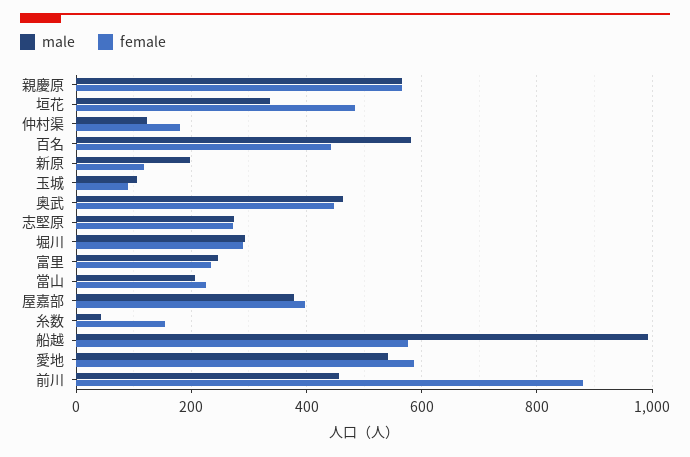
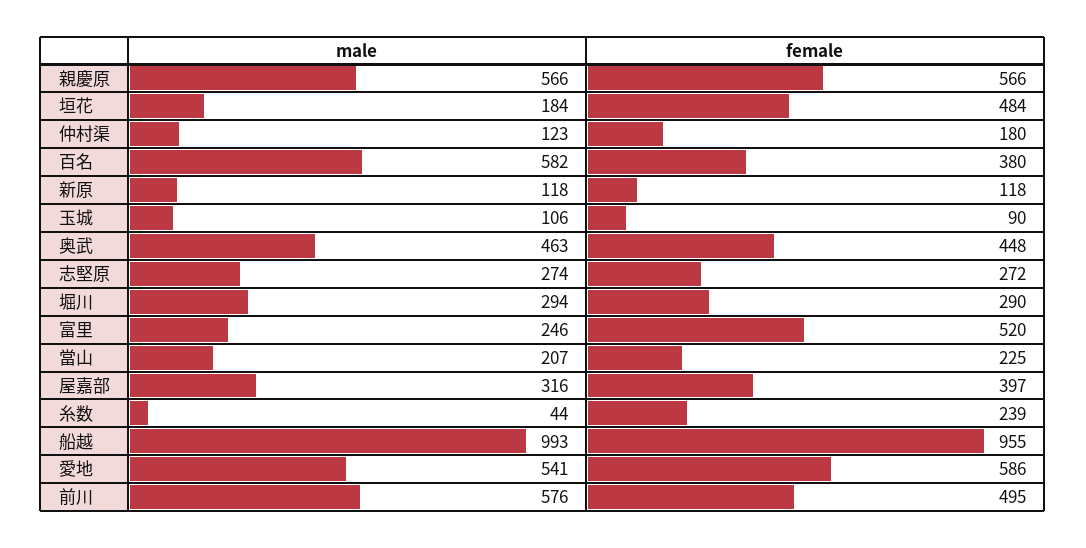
male, 垣花: 340 -> 184
female, 百名: 440 -> 380
male, 新原: 200 -> 118
female, 富里: 240 -> 520
male, 屋嘉部: 380 -> 316
female, 糸数: 160 -> 239
female, 船越: 580 -> 955
male, 前川: 460 -> 576
female, 前川: 880 -> 495

